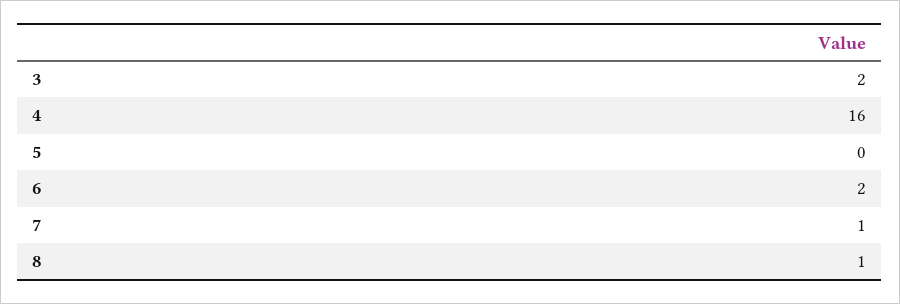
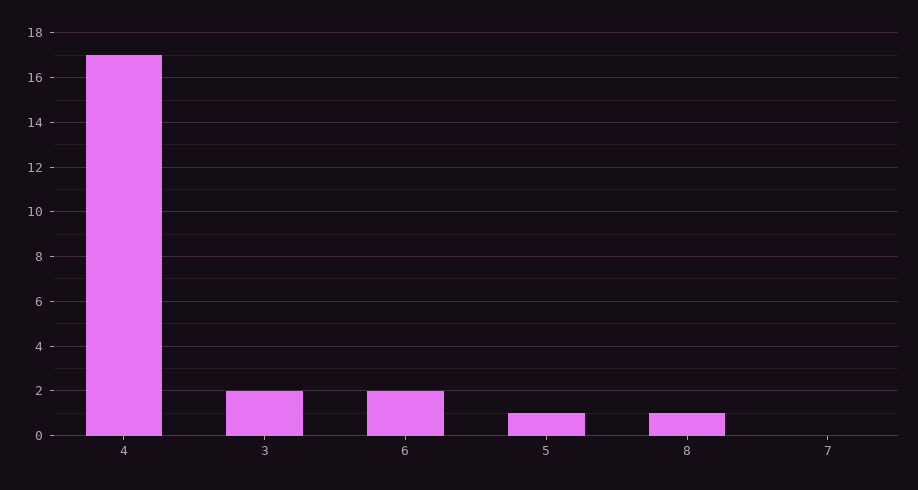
4: 16 -> 17
5: 0 -> 1
7: 1 -> 0

